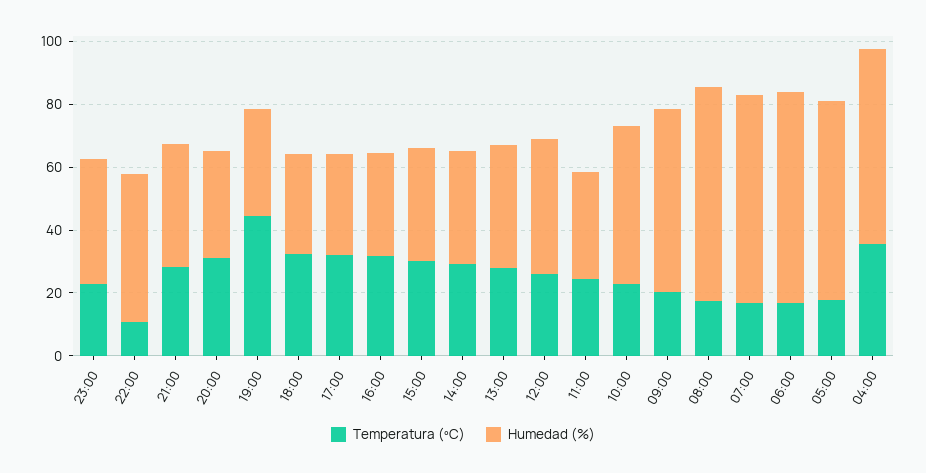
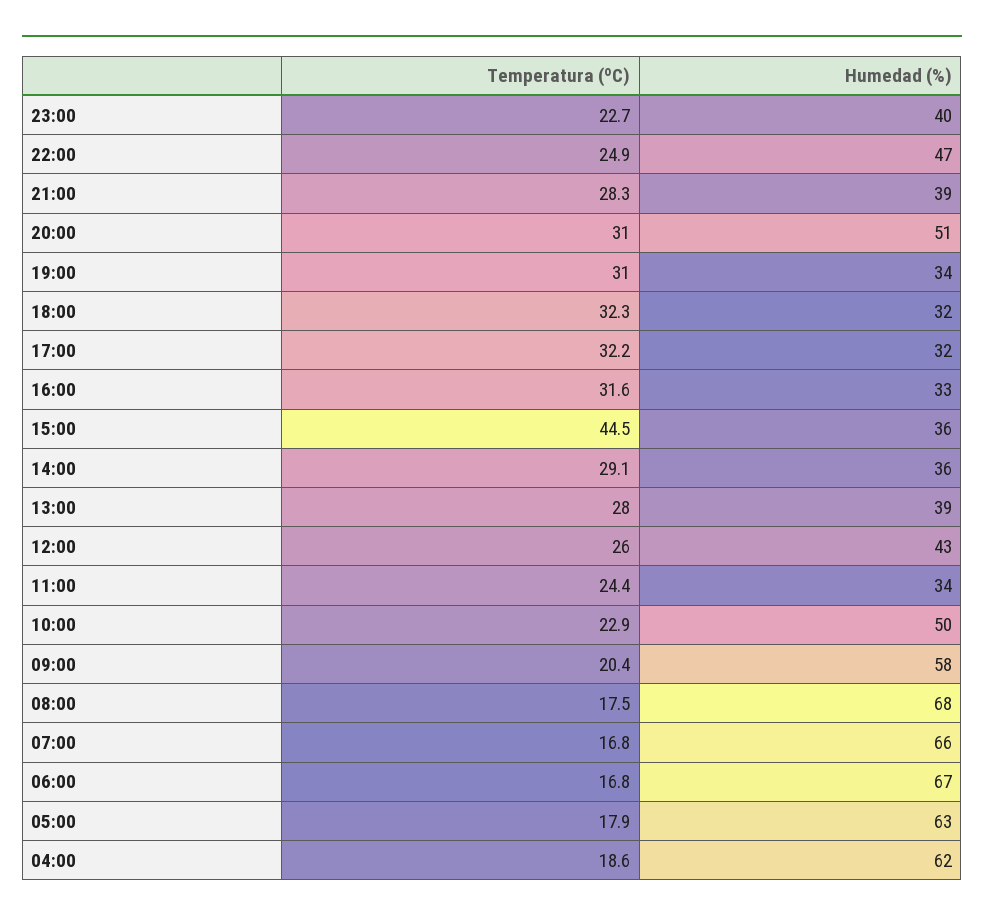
Temperatura (ºC), 22:00: 10 -> 24.9
Humedad (%), 20:00: 35 -> 51
Temperatura (ºC), 19:00: 45 -> 31
Temperatura (ºC), 15:00: 30 -> 44.5
Temperatura (ºC), 04:00: 35 -> 18.6

